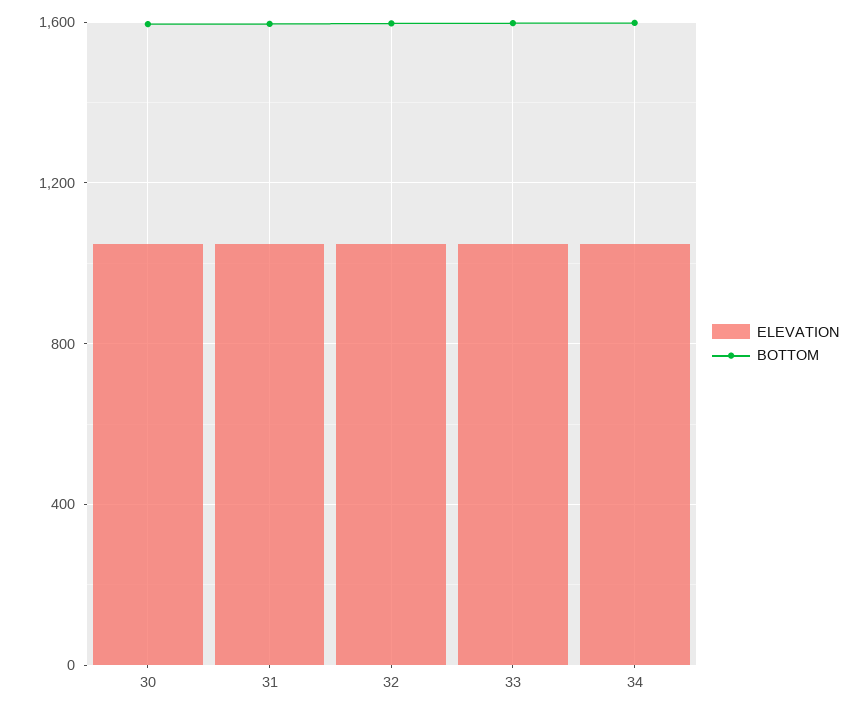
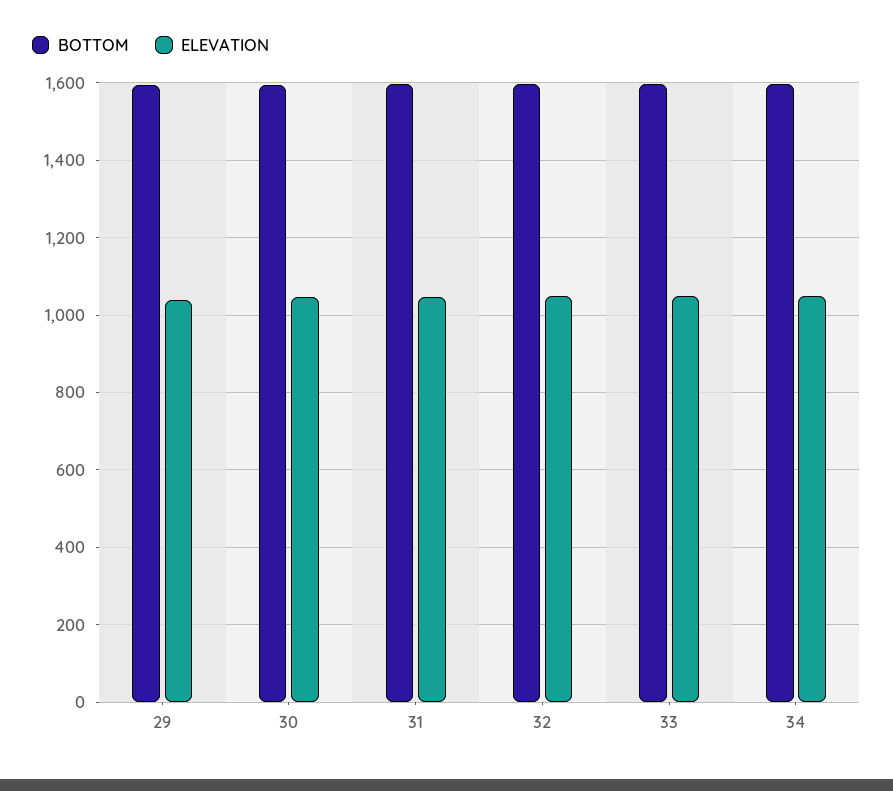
BOTTOM, 29: none -> 1600
ELEVATION, 29: none -> 1040

